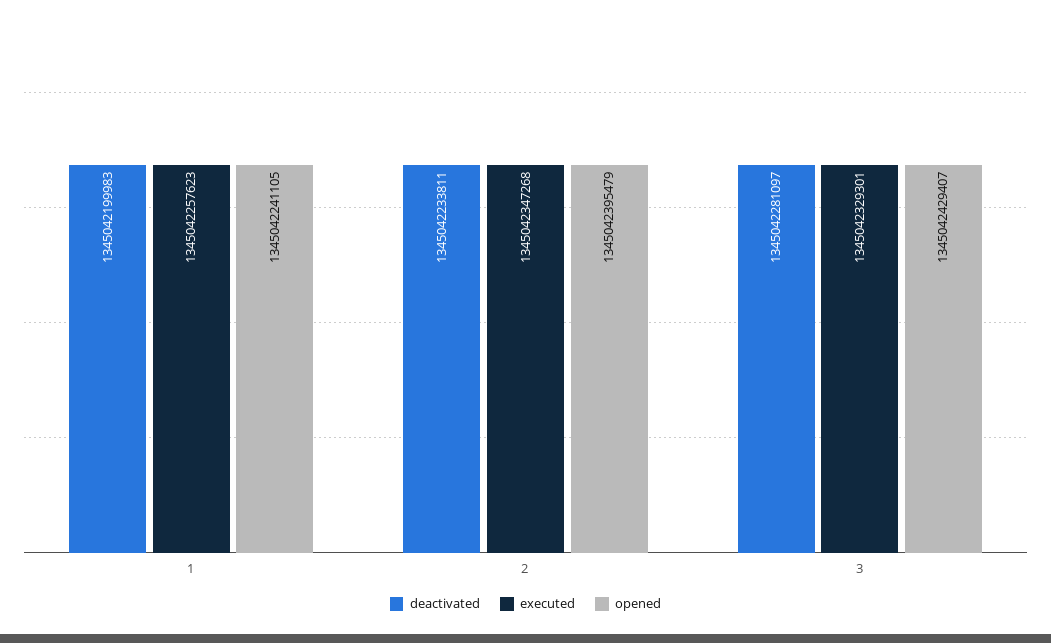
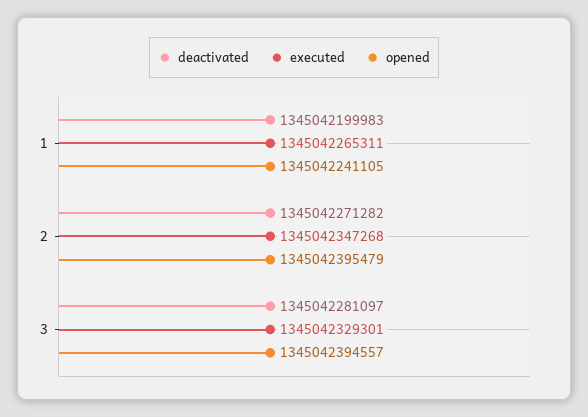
executed, 1: 1345042257623 -> 1345042265311
deactivated, 2: 1345042233811 -> 1345042271282
opened, 3: 1345042429407 -> 1345042394557

